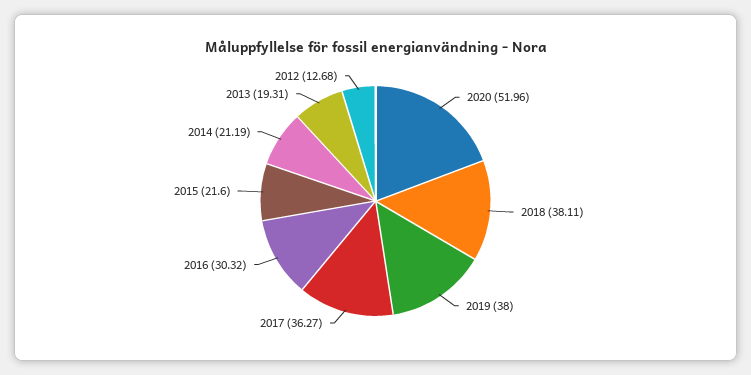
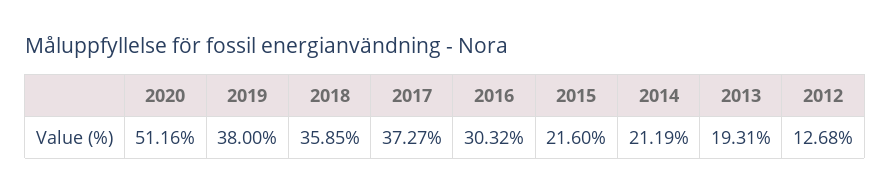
2020: 51.96 -> 51.16
2018: 38.11 -> 35.85
2017: 36.27 -> 37.27

